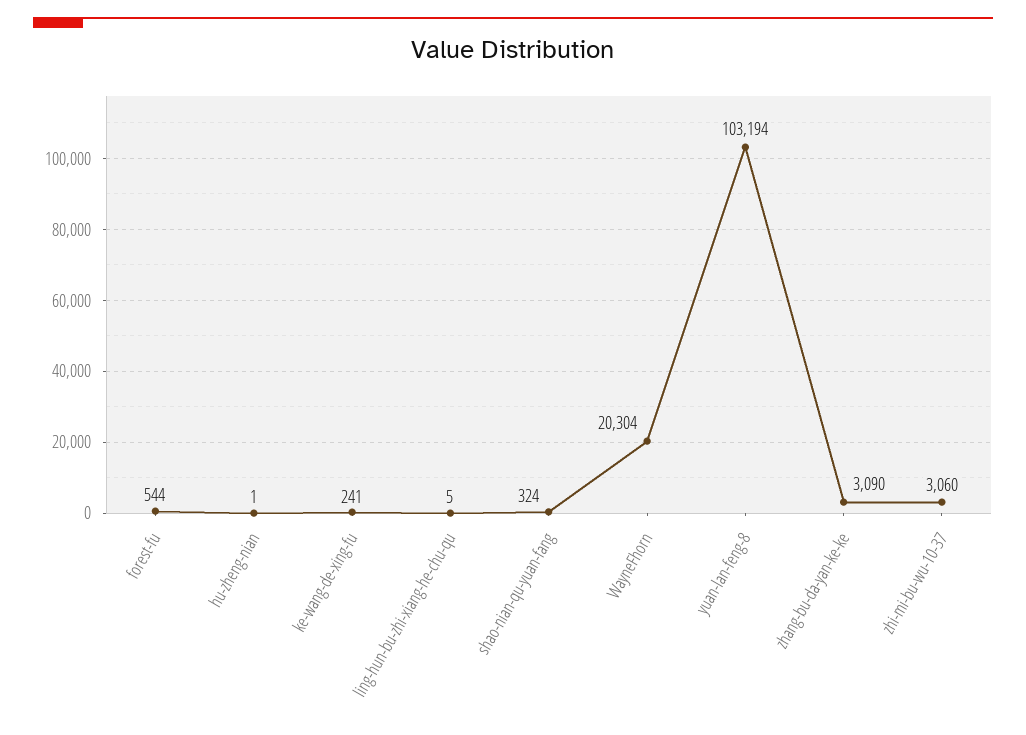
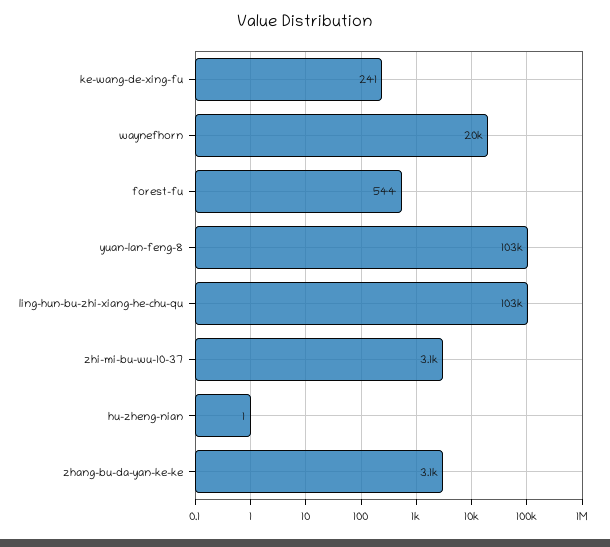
ling-hun-bu-zhi-xiang-he-chu-qu: 5 -> 103000
shao-nian-qu-yuan-fang: 324 -> none

